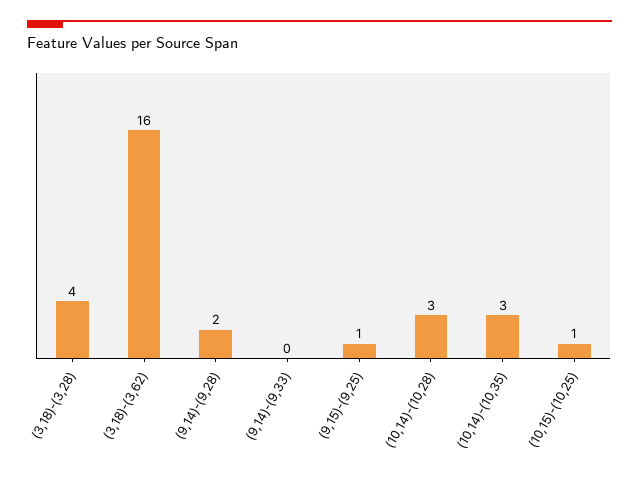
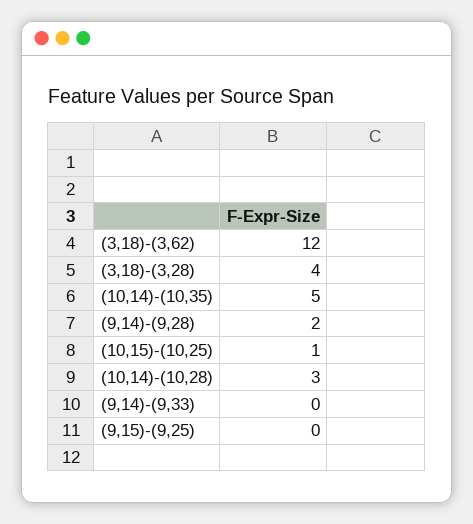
(3,18)-(3,62): 16 -> 12
(9,15)-(9,25): 1 -> 0
(10,14)-(10,35): 3 -> 5

